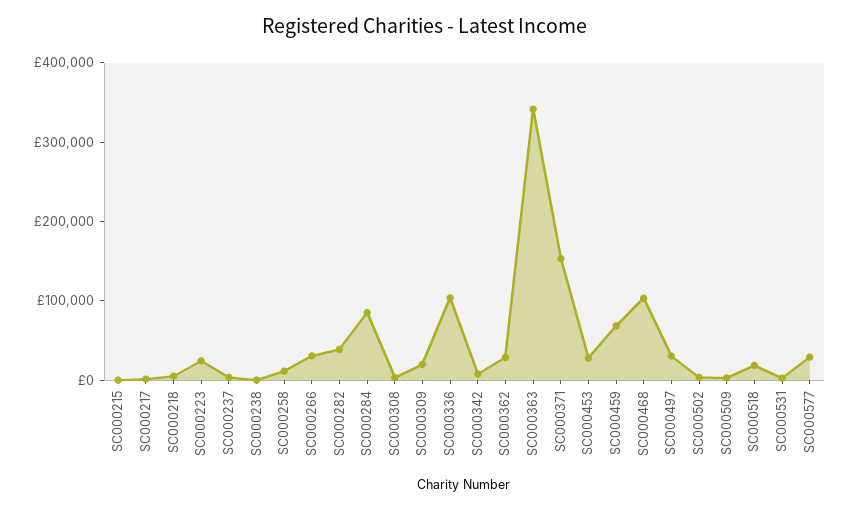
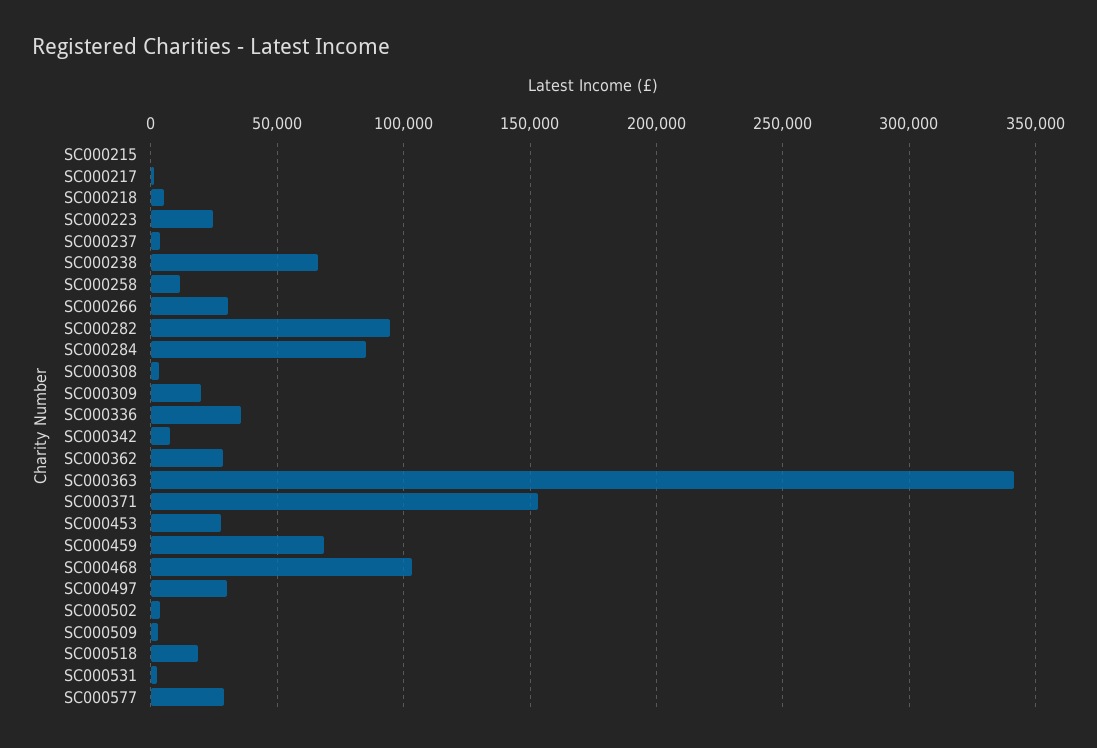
SC000238: 0 -> 65000
SC000282: 40000 -> 95000
SC000336: 100000 -> 35000

